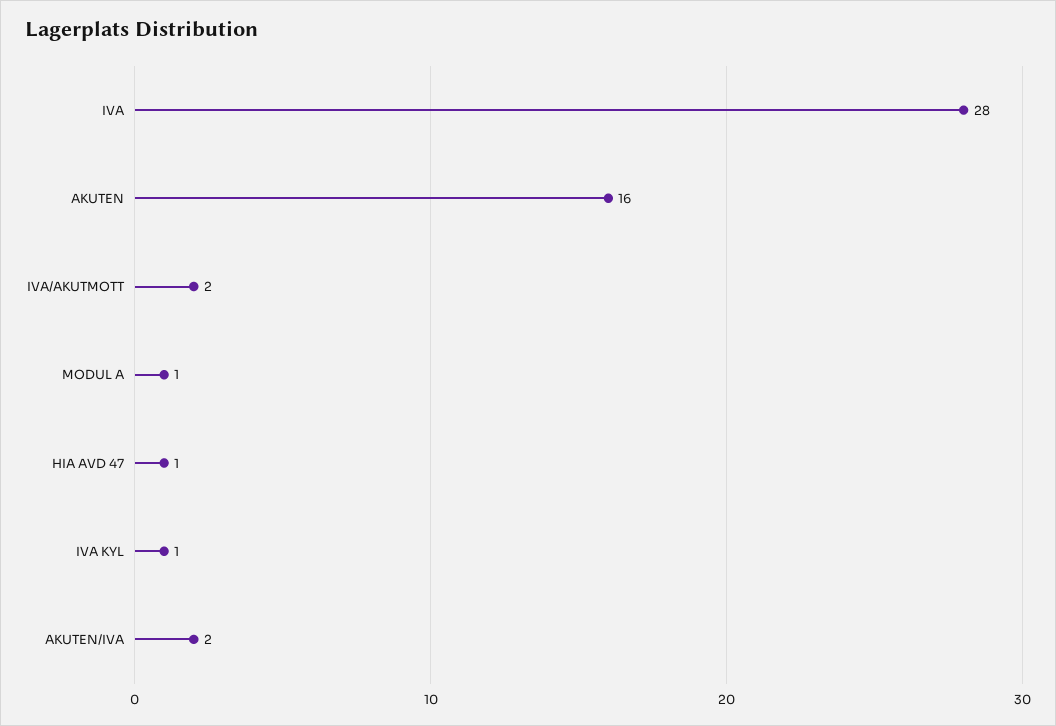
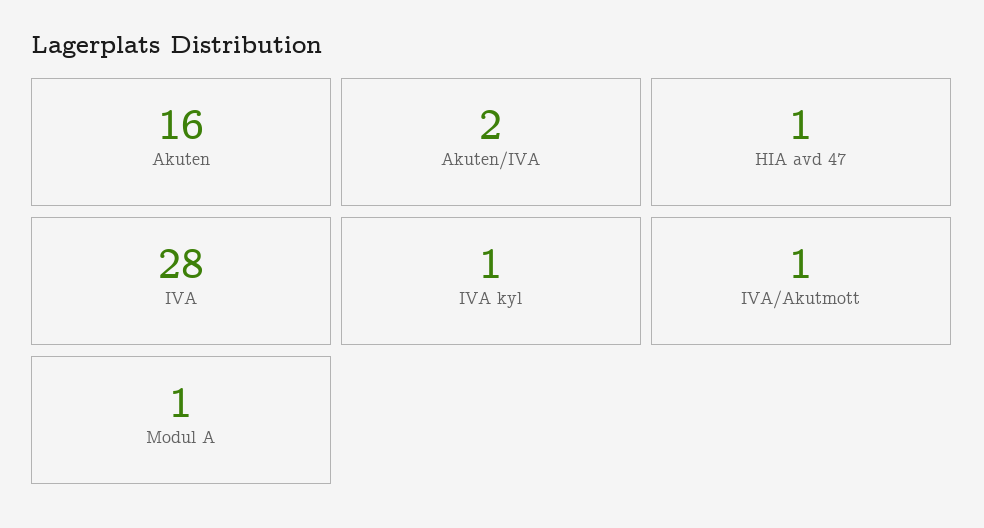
IVA/AKUTMOTT: 2 -> 1

